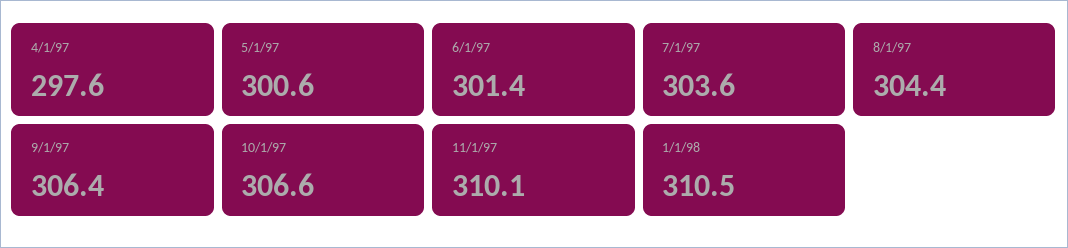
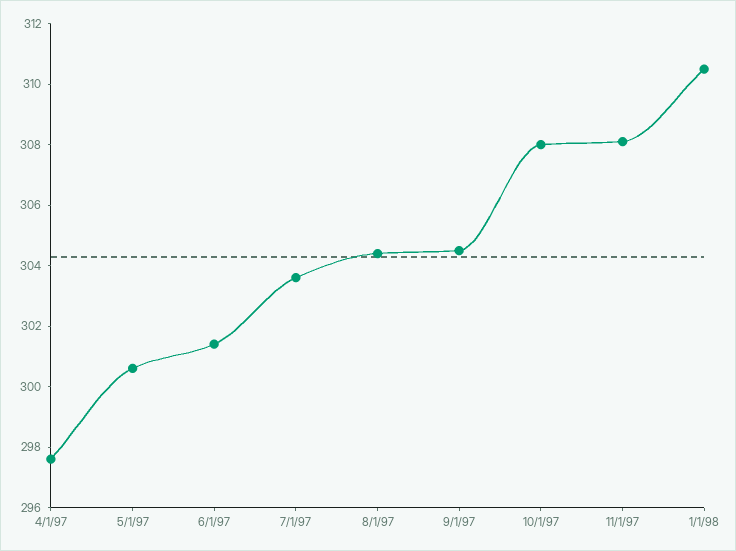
9/1/97: 306.4 -> 304.5
10/1/97: 306.6 -> 308
11/1/97: 310.1 -> 308

